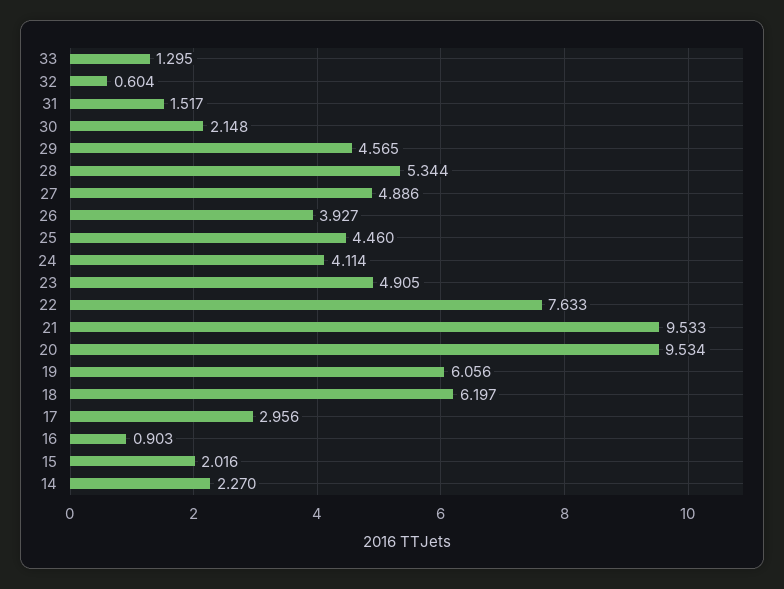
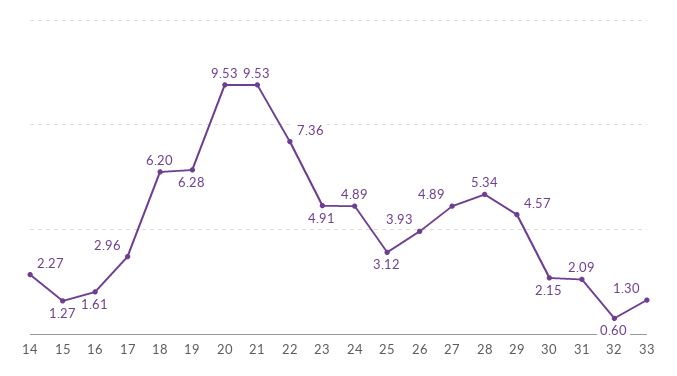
31: 1.517 -> 2.09
25: 4.46 -> 3.12
24: 4.114 -> 4.89
22: 7.633 -> 7.36
19: 6.056 -> 6.28
16: 0.903 -> 1.61
15: 2.016 -> 1.27

